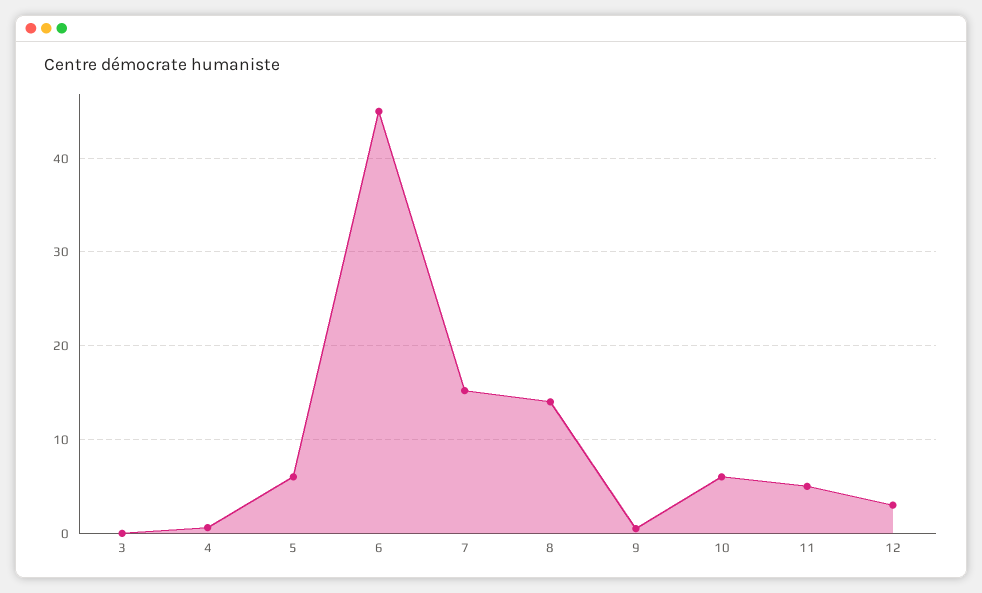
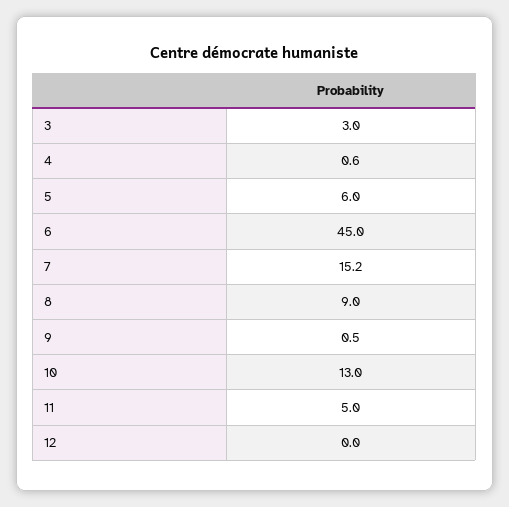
3: 0 -> 3
8: 14 -> 9
10: 6 -> 13
12: 3 -> 0

